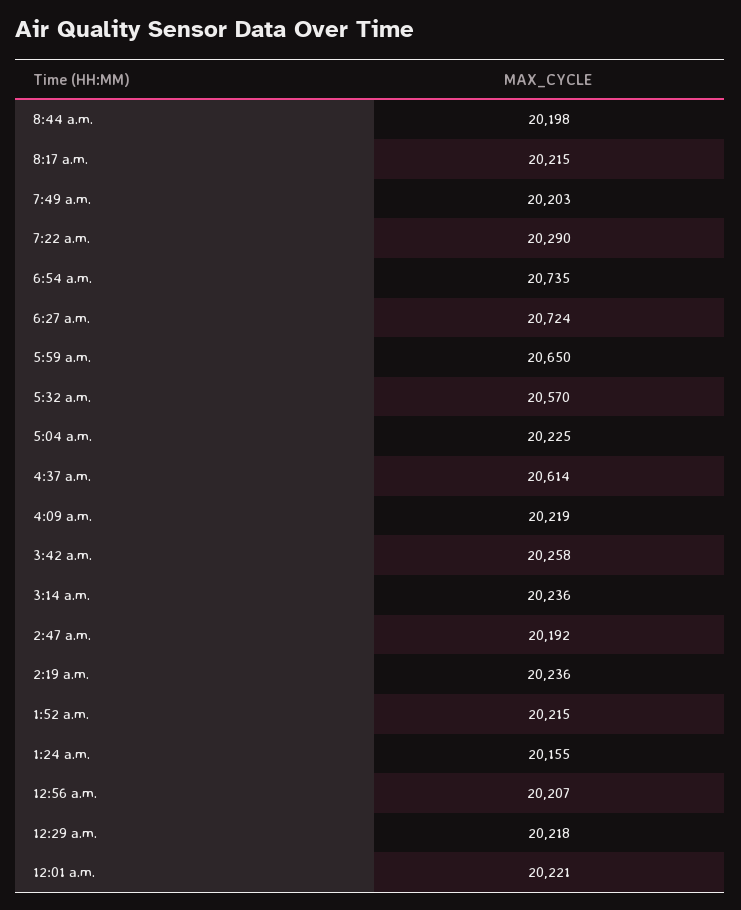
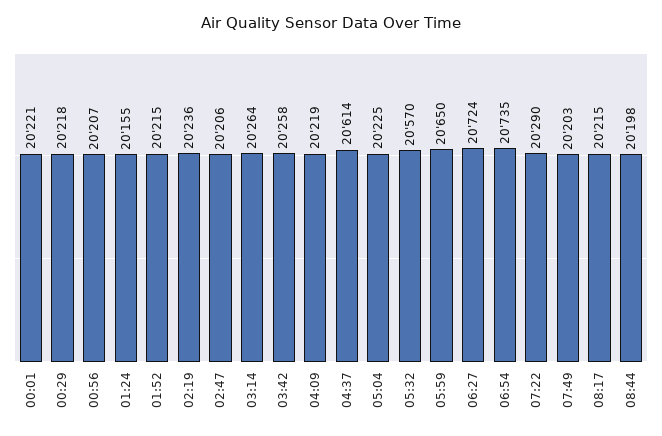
3:14 a.m.: 20236 -> 20264
2:47 a.m.: 20192 -> 20206

